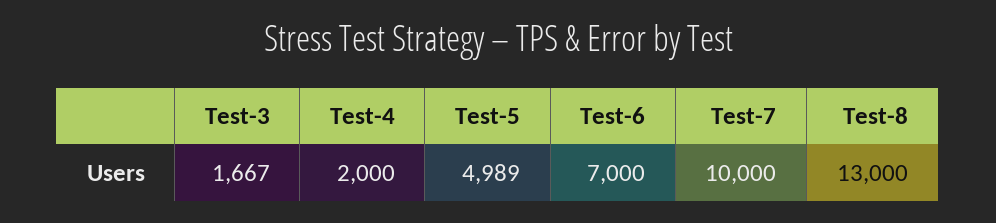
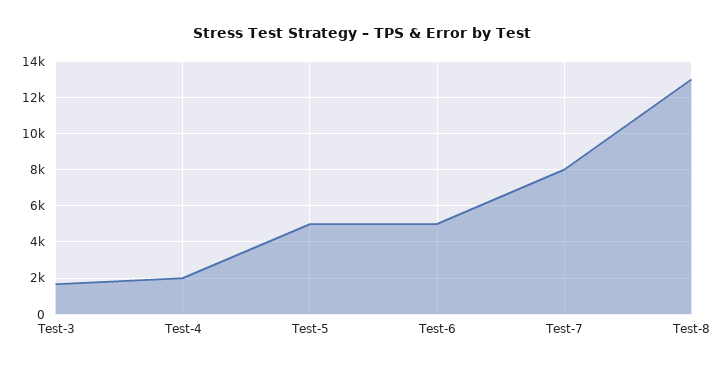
Test-6: 7000 -> 5000
Test-7: 10000 -> 8000

